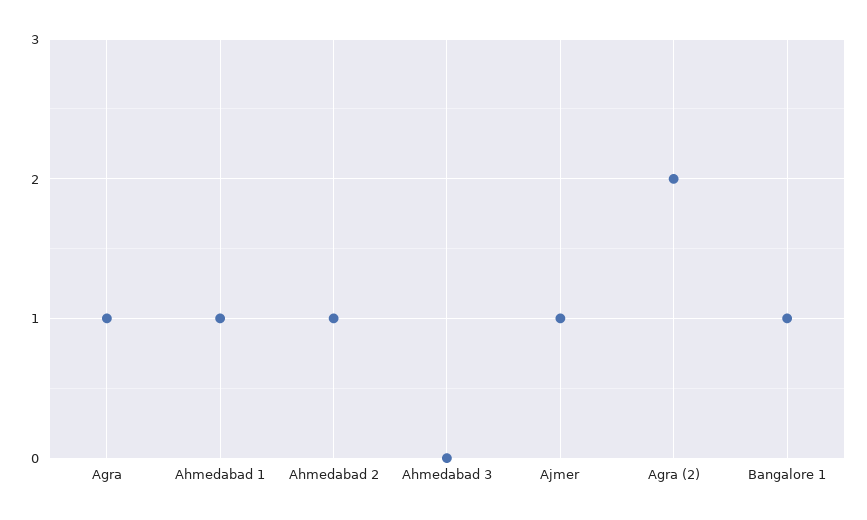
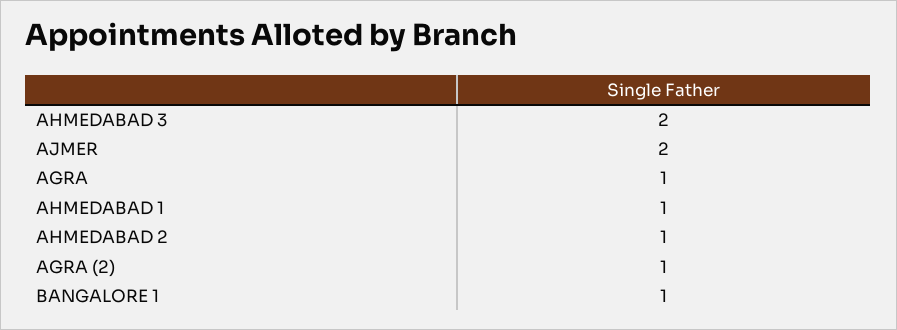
Ahmedabad 3: 0 -> 2
Ajmer: 1 -> 2
Agra (2): 2 -> 1

